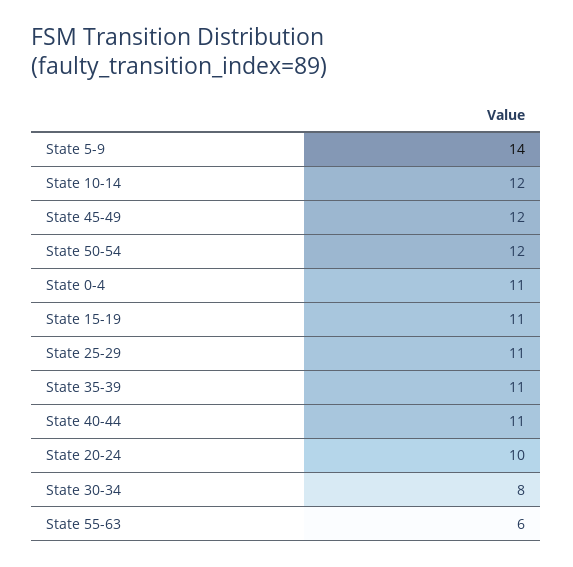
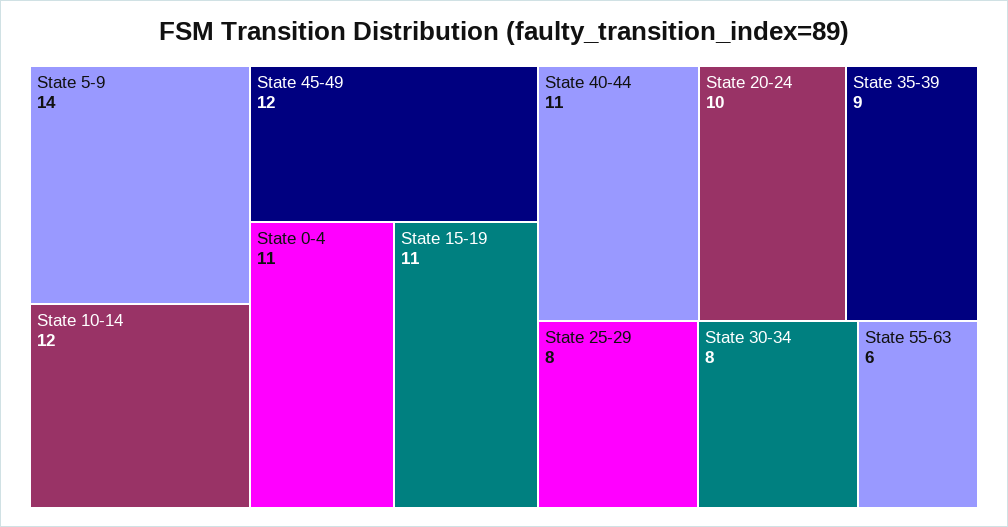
State 50-54: 12 -> none
State 25-29: 11 -> 8
State 35-39: 11 -> 9

